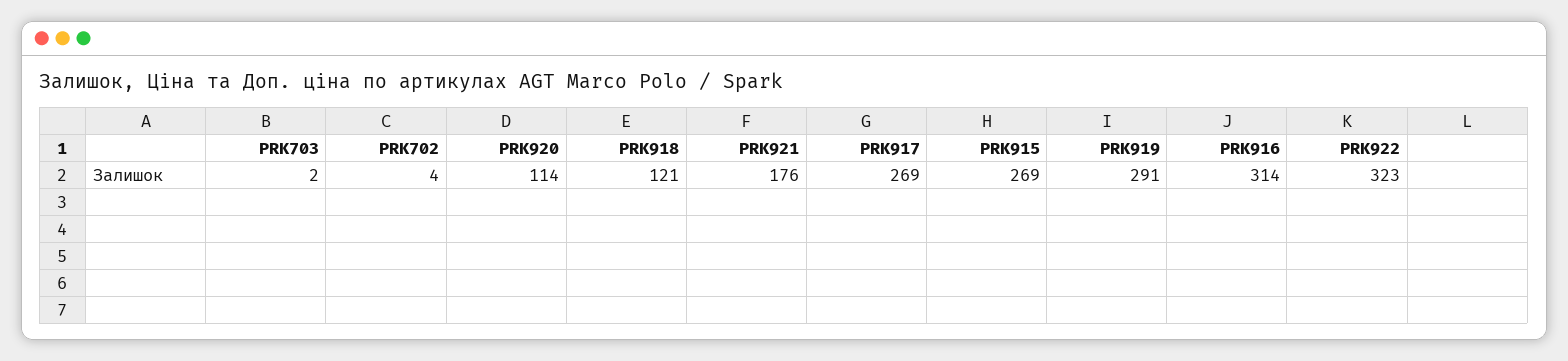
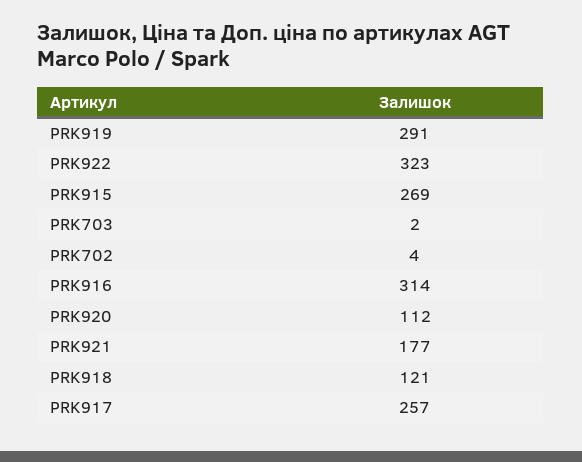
PRK920: 114 -> 112
PRK921: 176 -> 177
PRK917: 269 -> 257

